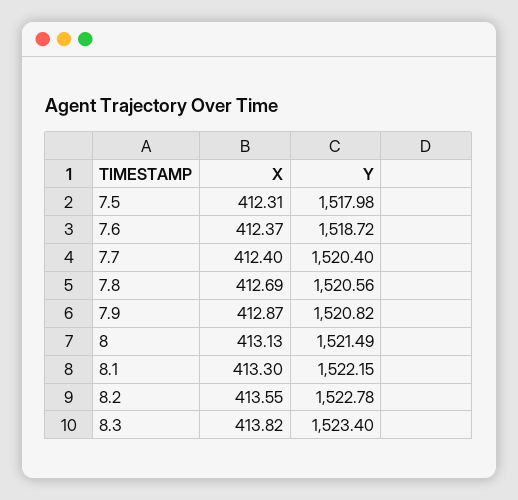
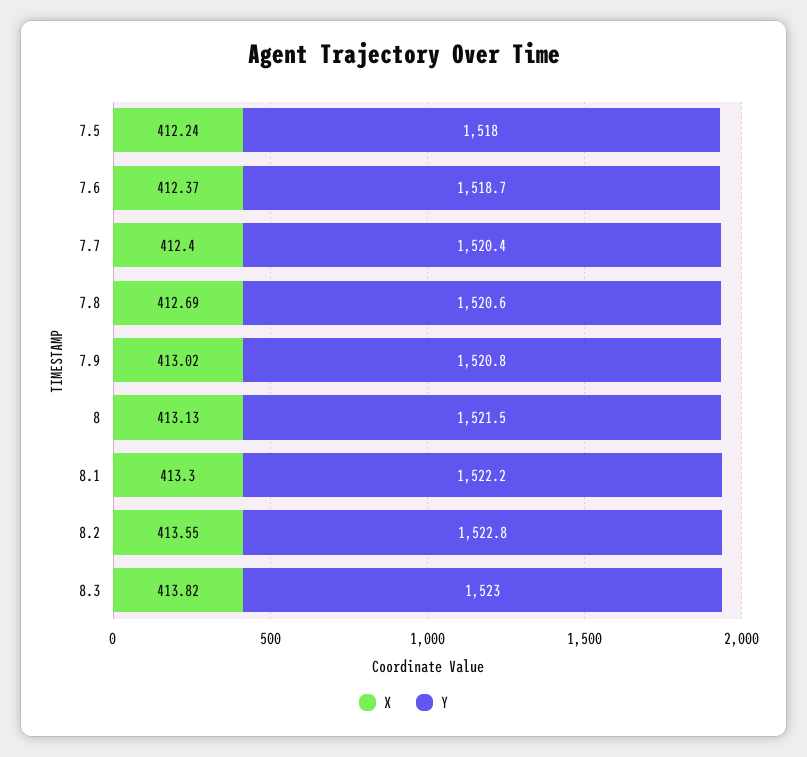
X, 7.5: 412.31 -> 412.24
X, 7.9: 412.87 -> 413.02
Y, 8.3: 1523.4 -> 1523

